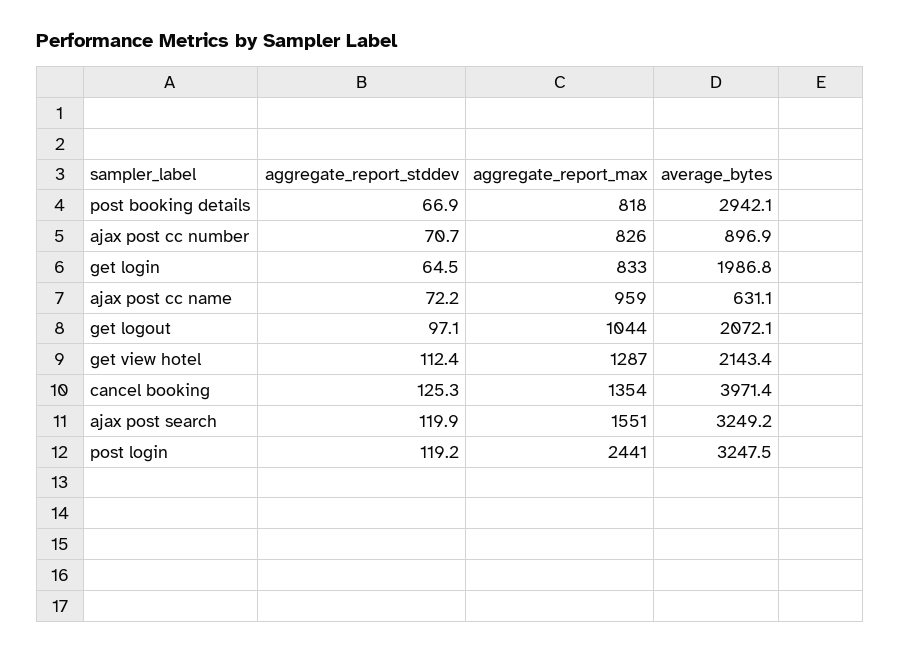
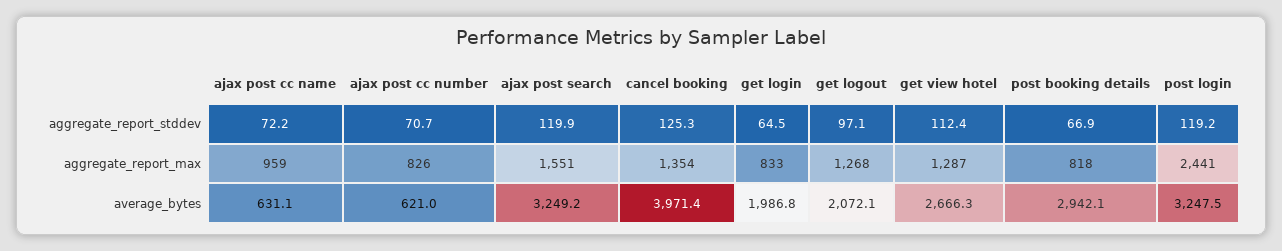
average_bytes, ajax post cc number: 896.9 -> 621
aggregate_report_max, get logout: 1044 -> 1268
average_bytes, get view hotel: 2143.4 -> 2666.3

